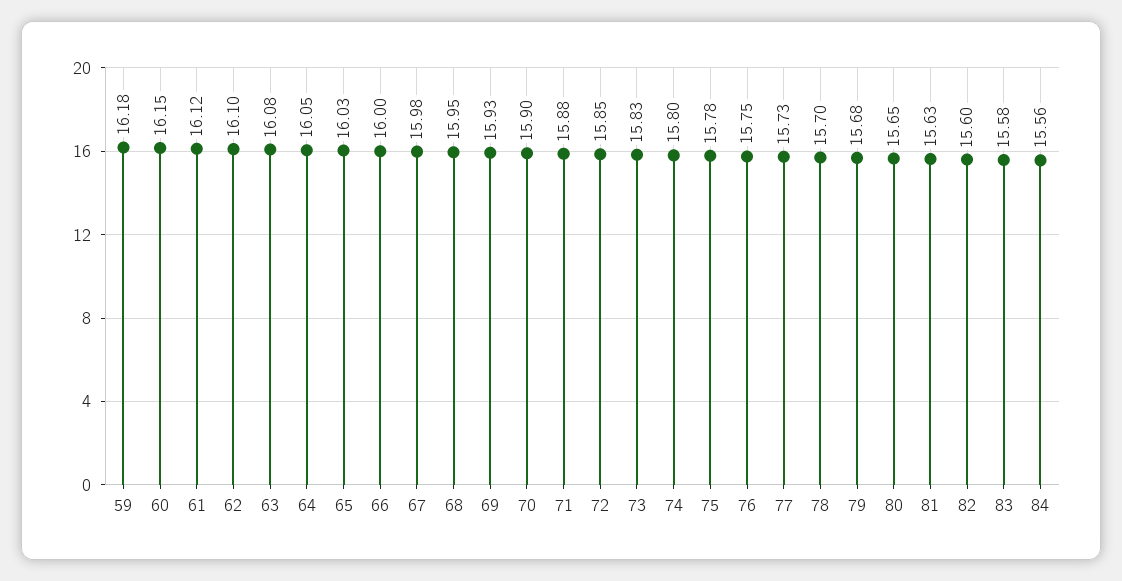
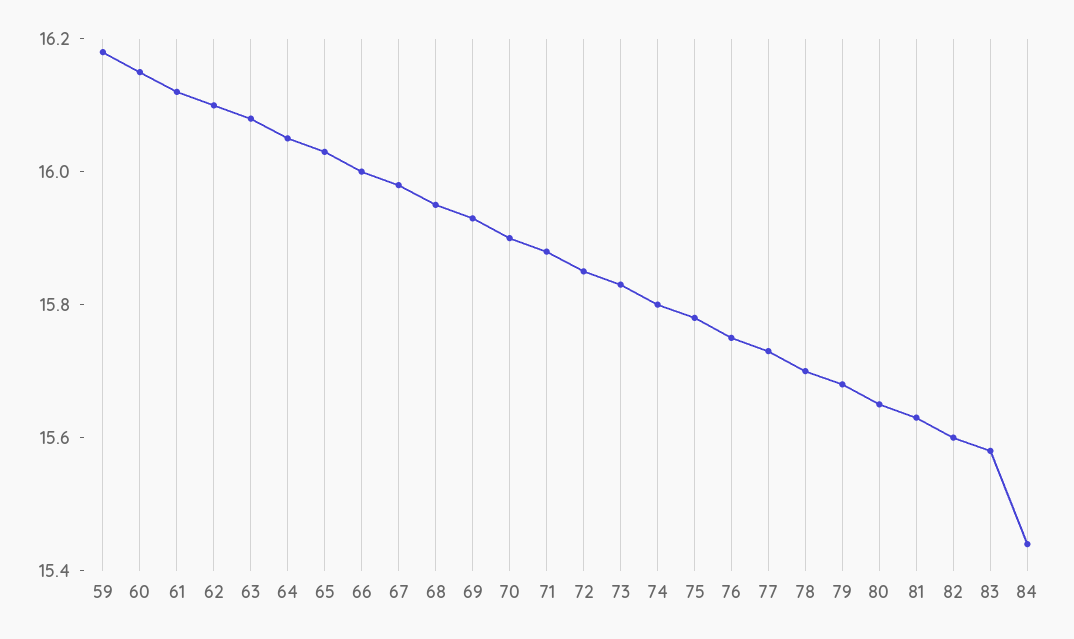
84: 15.56 -> 15.45

